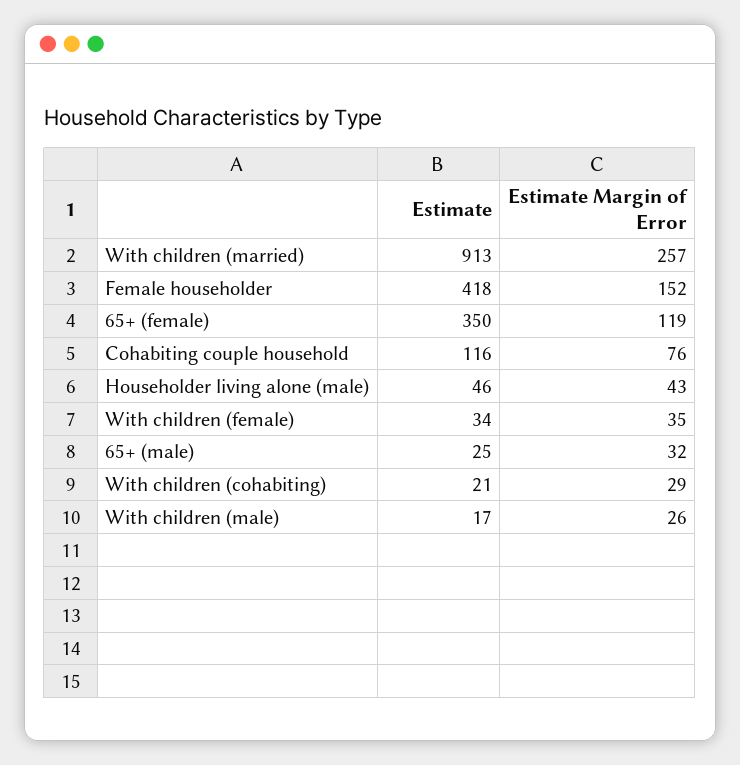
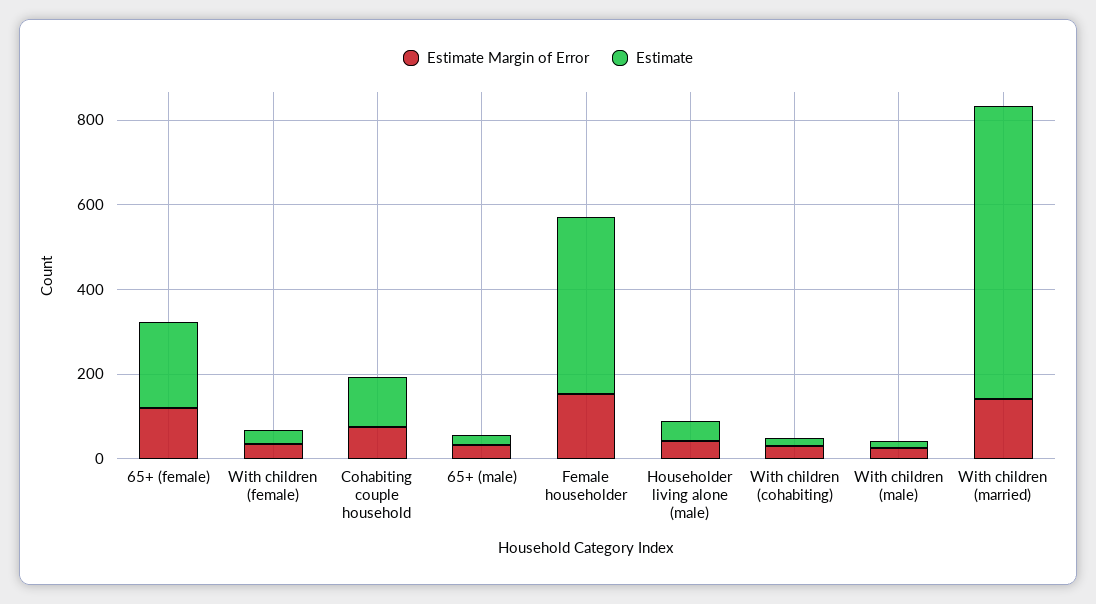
Estimate, With children (married): 913 -> 700
Estimate Margin of Error, With children (married): 257 -> 150
Estimate, 65+ (female): 350 -> 200

